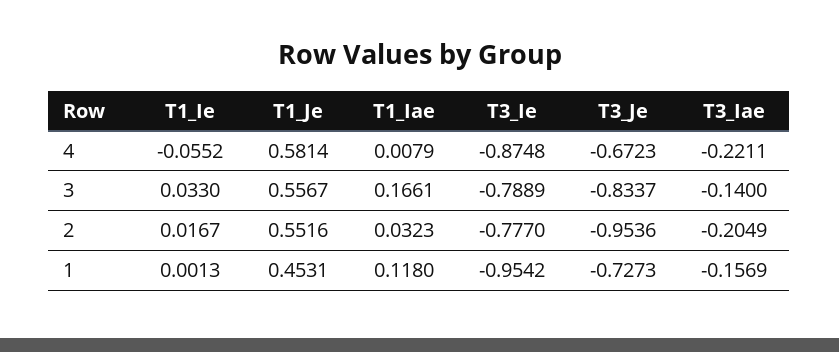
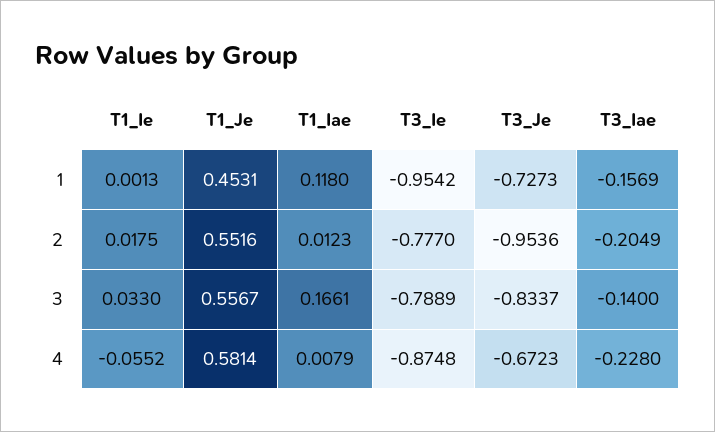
T3_Iae, 4: -0.2211 -> -0.228
T1_Ie, 2: 0.0167 -> 0.0175
T1_Iae, 2: 0.0323 -> 0.0123

